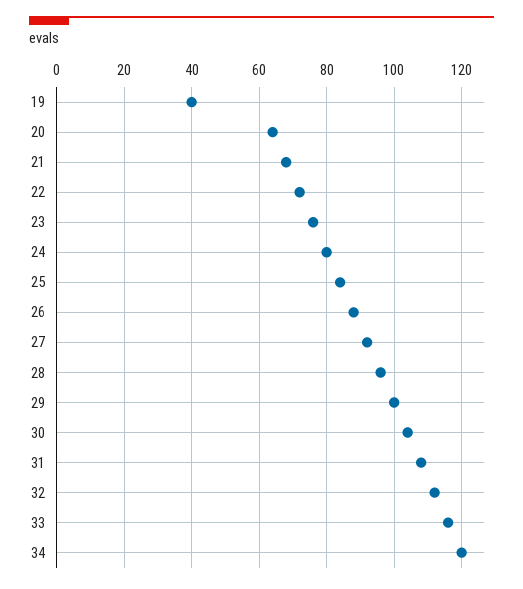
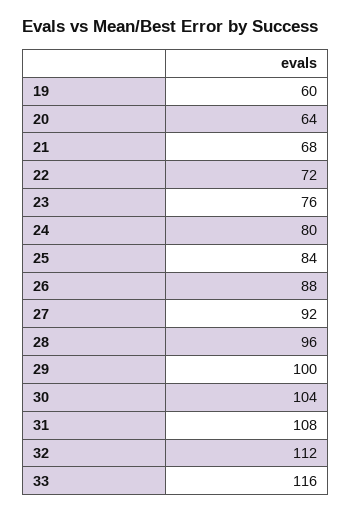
19: 40 -> 60
34: 120 -> none

